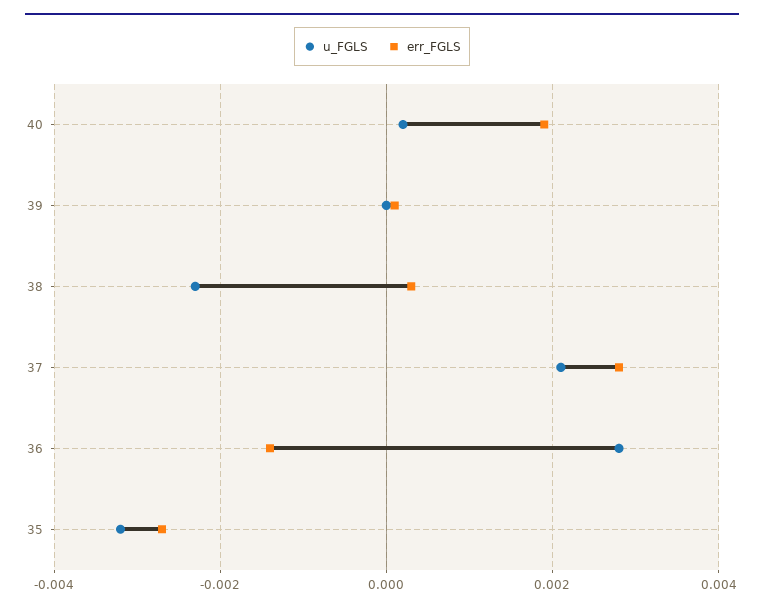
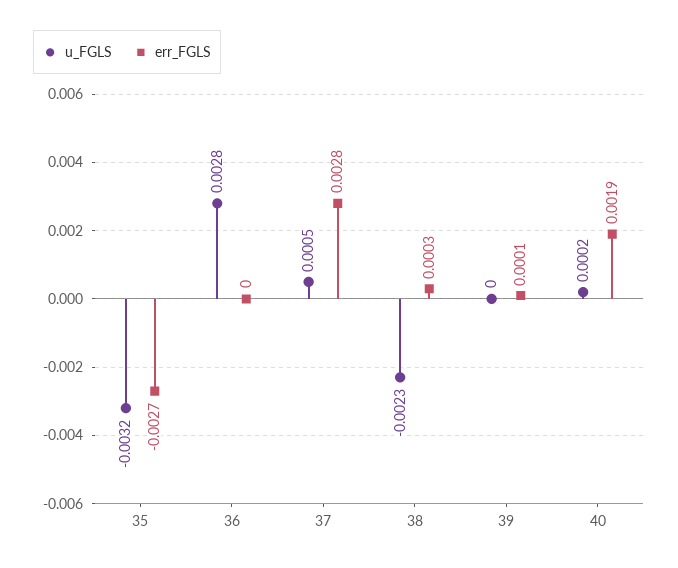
u_FGLS, 37: 0.002 -> 0.0005
err_FGLS, 36: -0.0015 -> 0

